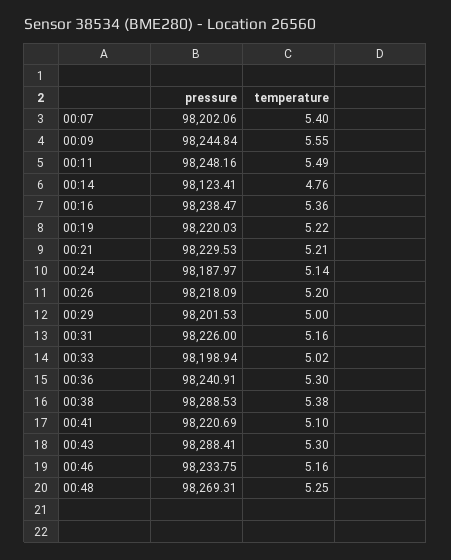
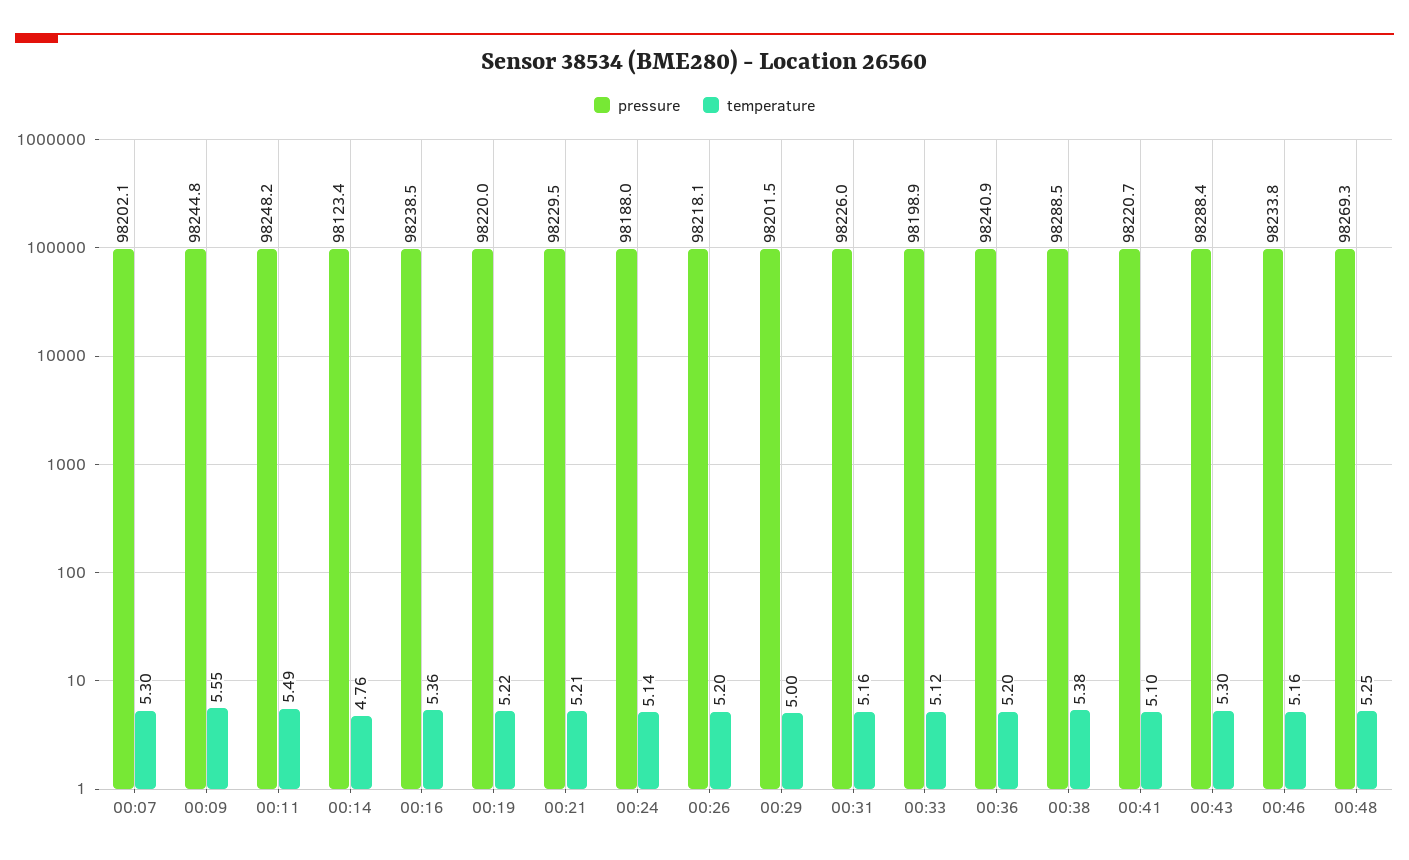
temperature, 00:07: 5.4 -> 5.3
temperature, 00:33: 5.02 -> 5.12
temperature, 00:36: 5.3 -> 5.2

